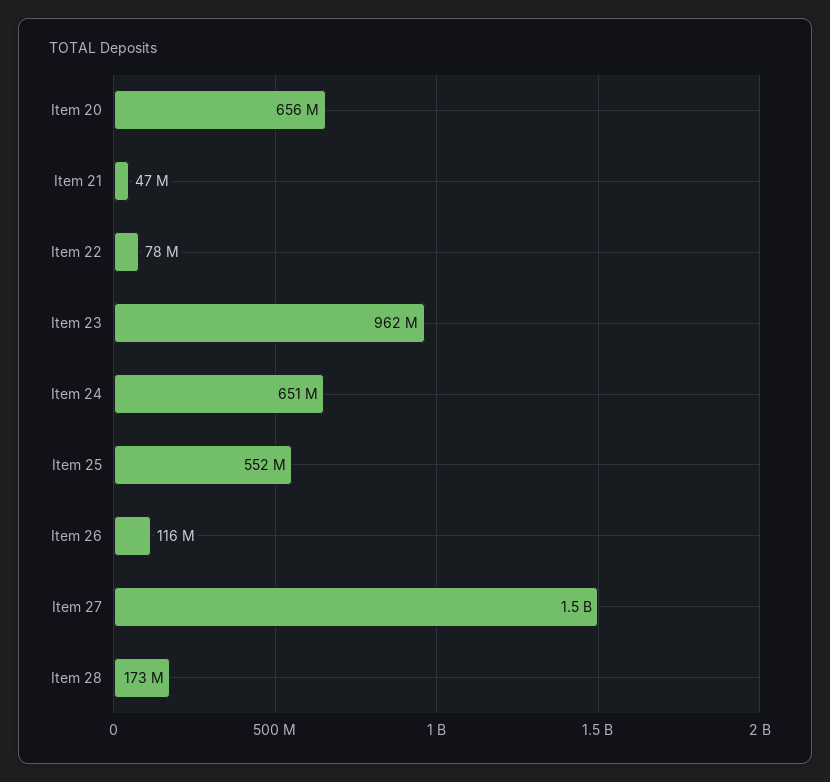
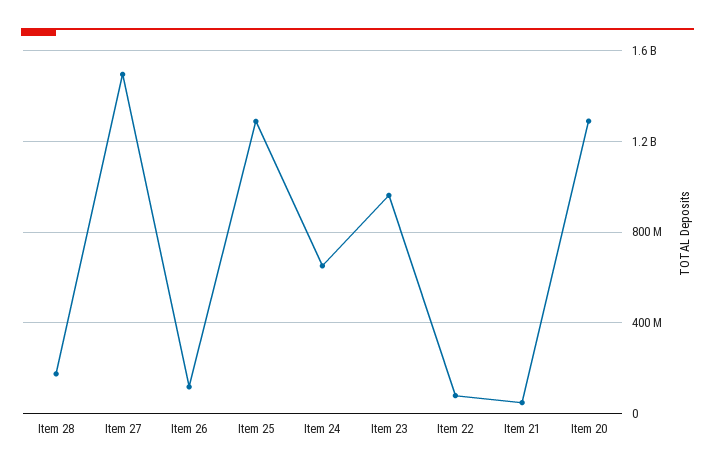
Item 20: 656000000 -> 1300000000
Item 25: 552000000 -> 1300000000

